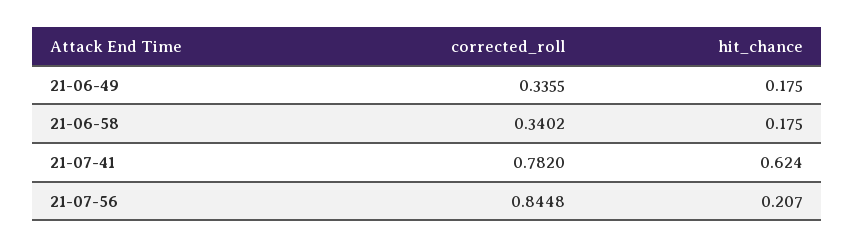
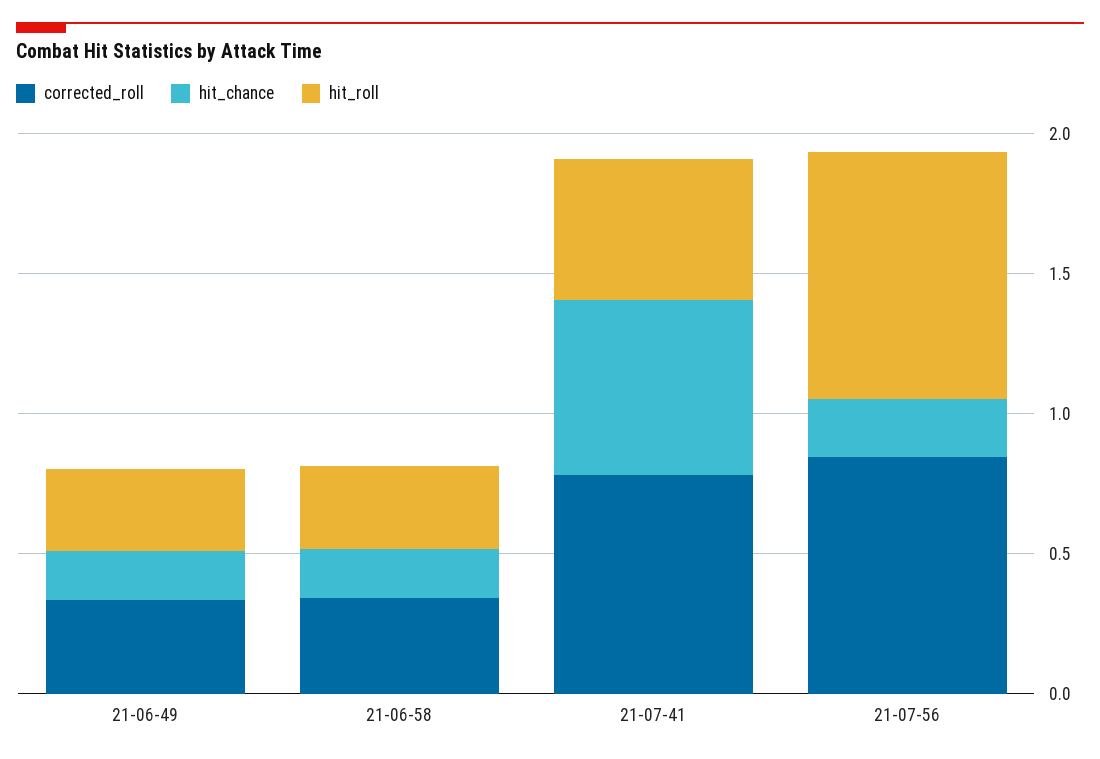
hit_roll, 21-06-49: none -> 0.3
hit_roll, 21-06-58: none -> 0.3
hit_roll, 21-07-41: none -> 0.5
hit_roll, 21-07-56: none -> 0.9

